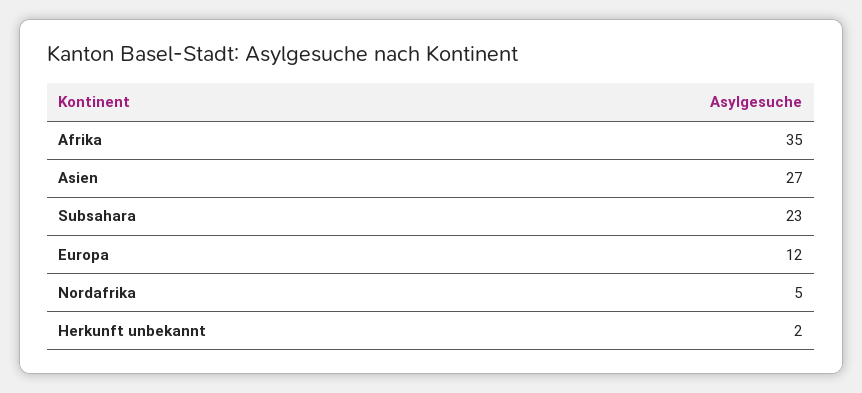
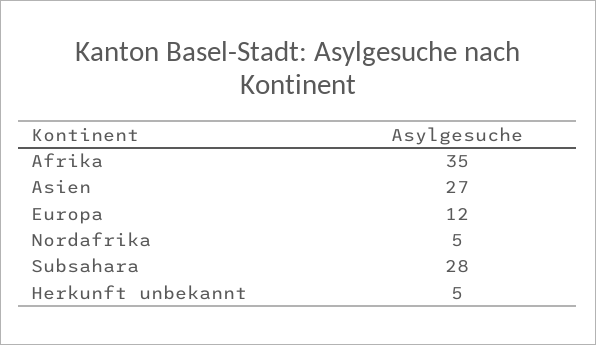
Subsahara: 23 -> 28
Herkunft unbekannt: 2 -> 5

